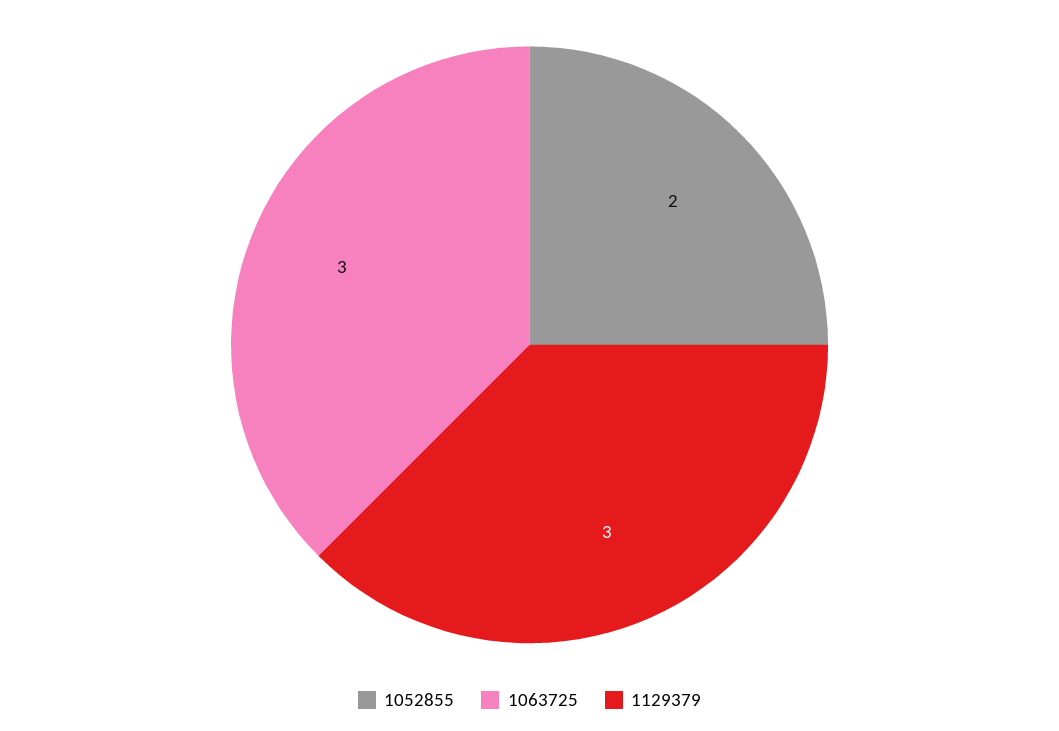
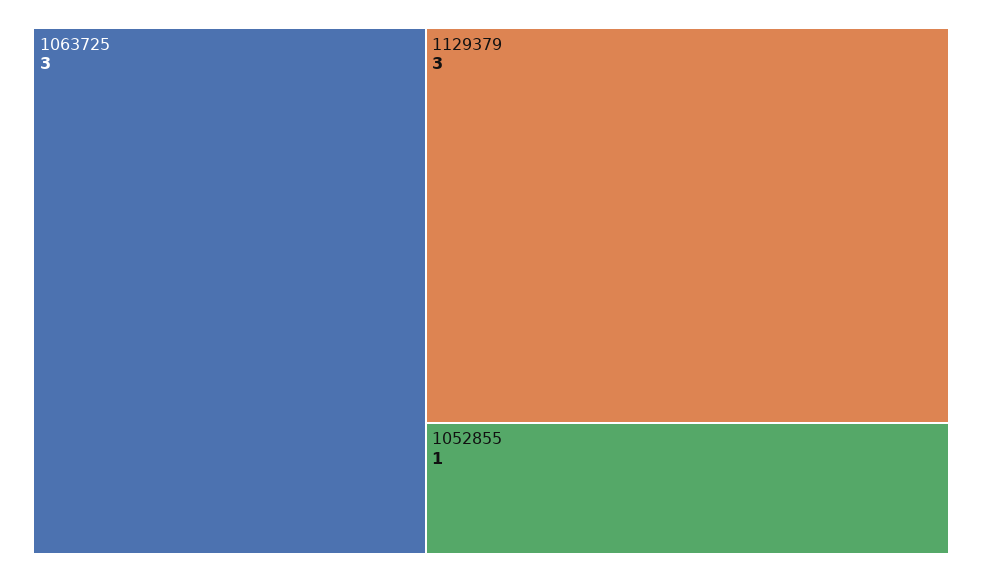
1052855: 2 -> 1

